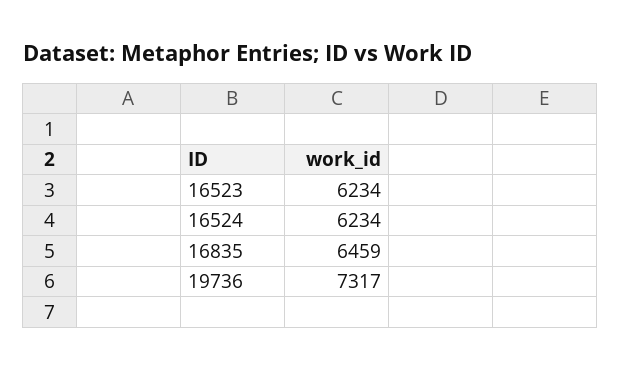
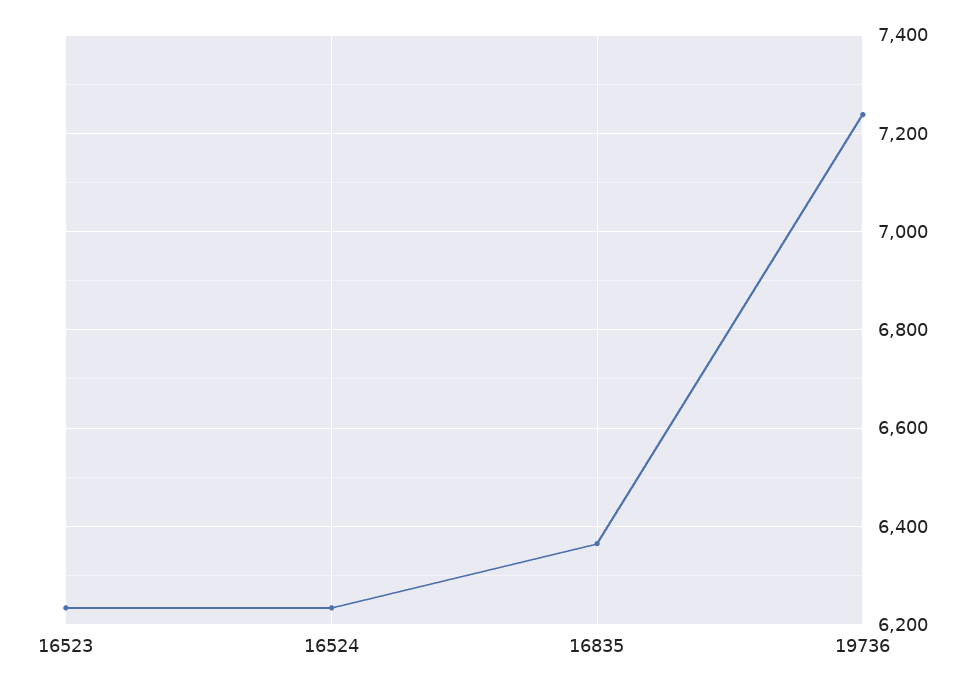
16835: 6459 -> 6360
19736: 7317 -> 7240

